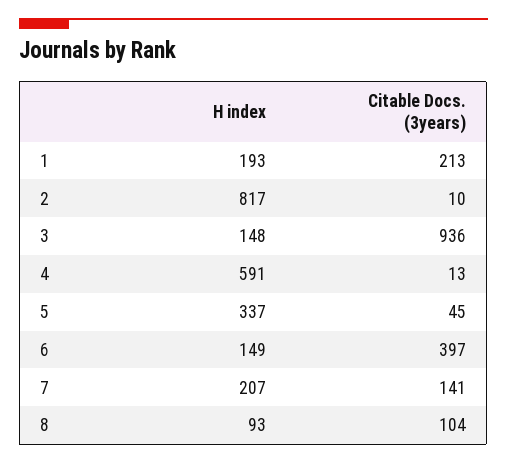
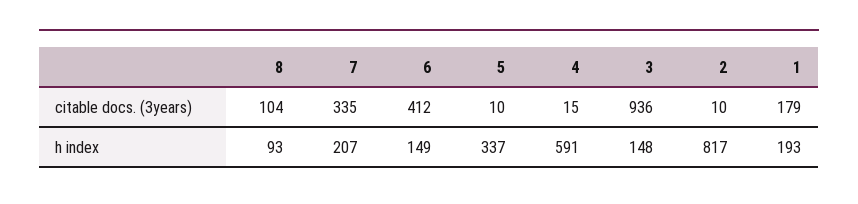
Citable Docs. (3years), 1: 213 -> 179
Citable Docs. (3years), 4: 13 -> 15
Citable Docs. (3years), 5: 45 -> 10
Citable Docs. (3years), 6: 397 -> 412
Citable Docs. (3years), 7: 141 -> 335

